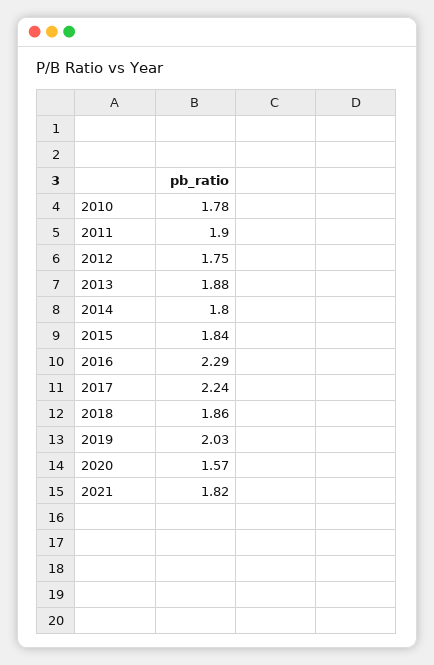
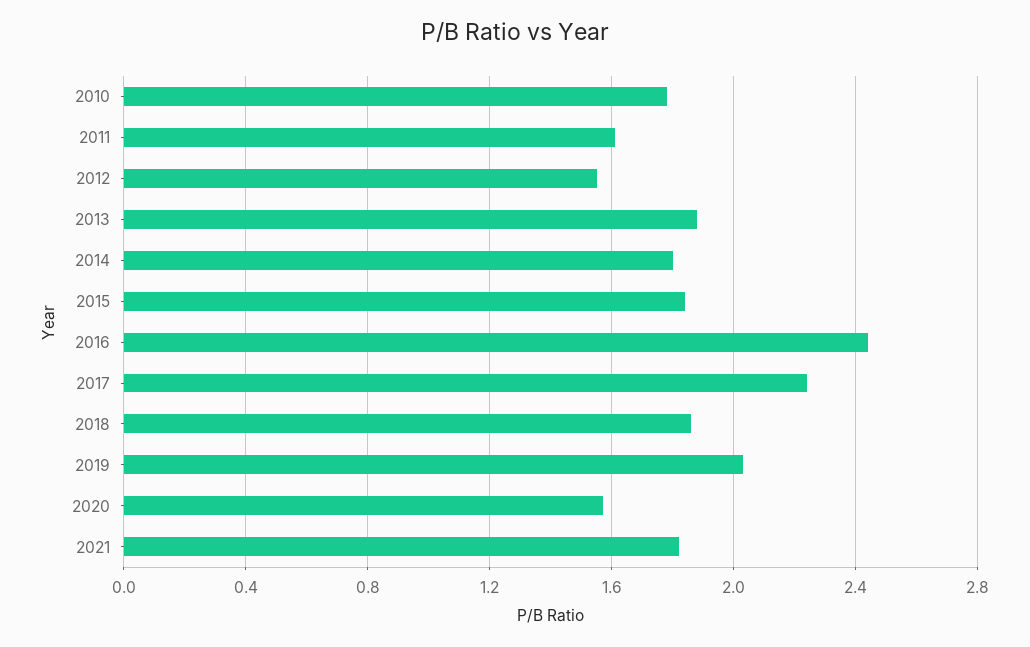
2011: 1.9 -> 1.6
2012: 1.75 -> 1.55
2016: 2.29 -> 2.45

